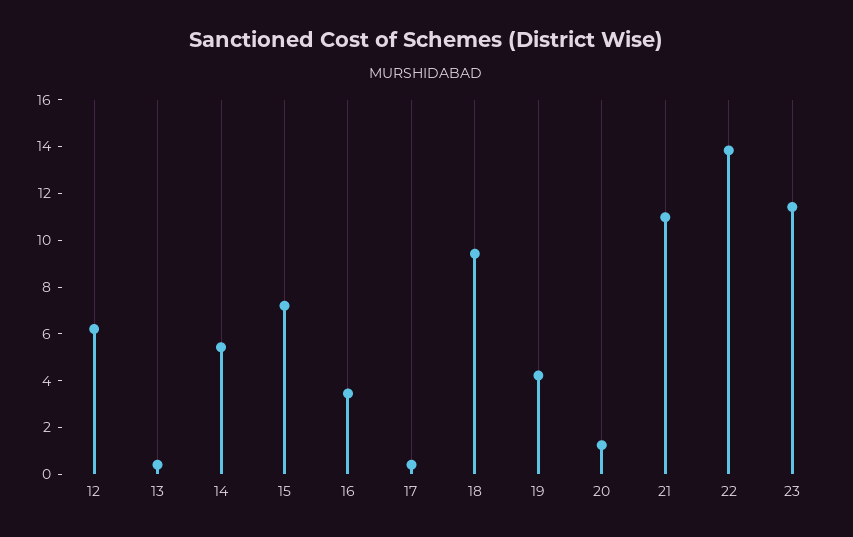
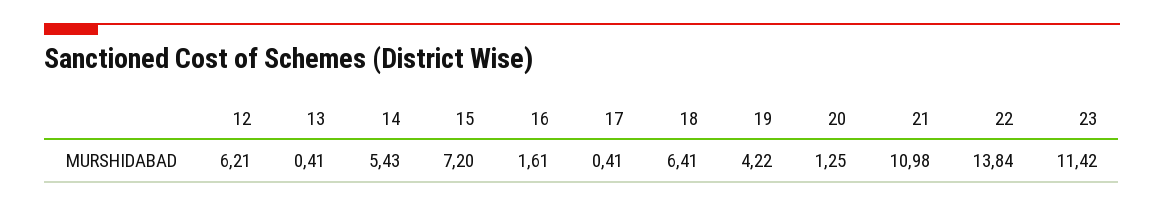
16: 3.5 -> 1.61
18: 9.5 -> 6.41

